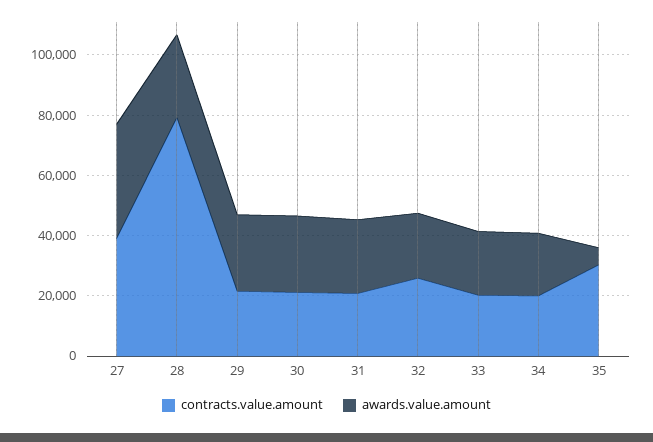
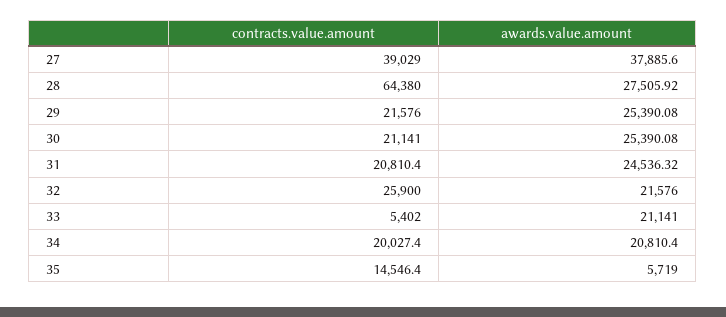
contracts.value.amount, 28: 80000 -> 64380
contracts.value.amount, 33: 20000 -> 5402
contracts.value.amount, 35: 30000 -> 14546.4

